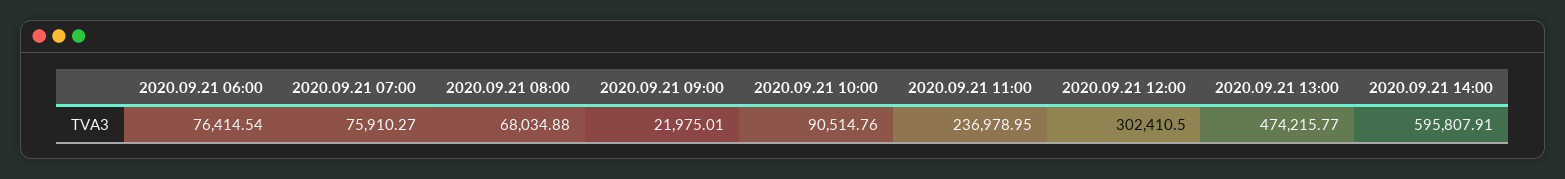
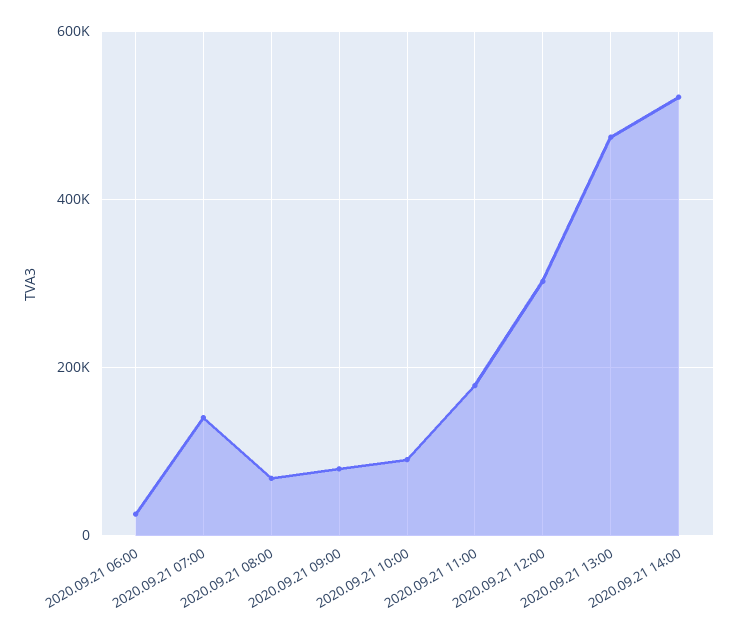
2020.09.21 06:00: 76414.54 -> 20000
2020.09.21 07:00: 75910.27 -> 140000
2020.09.21 09:00: 21975.01 -> 80000
2020.09.21 11:00: 236978.95 -> 180000
2020.09.21 14:00: 595807.91 -> 520000

